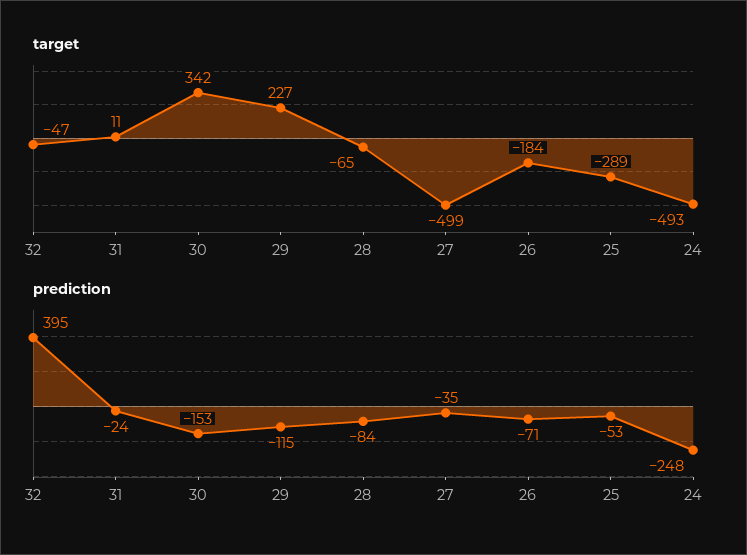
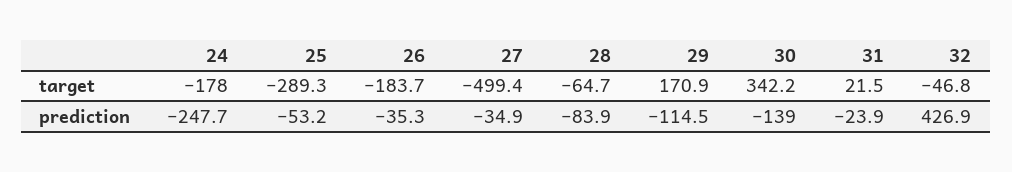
target, 31: 11 -> 21.5
target, 29: 227 -> 170.9
target, 24: -493 -> -178
prediction, 32: 395 -> 426.9
prediction, 30: -153 -> -139
prediction, 26: -71 -> -35.3

